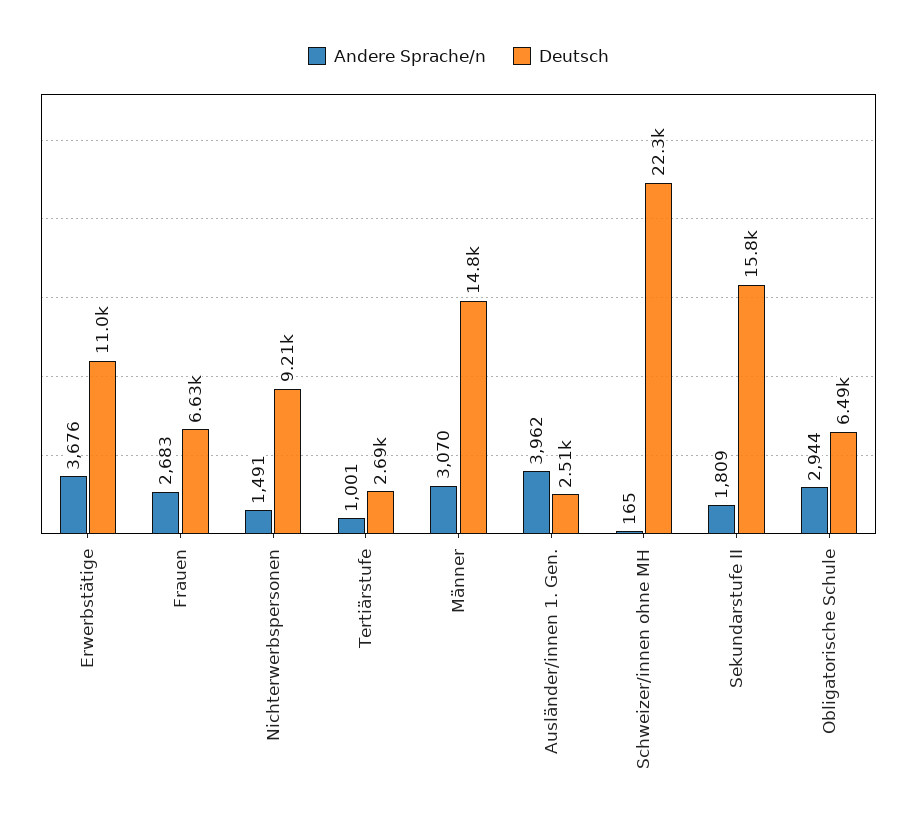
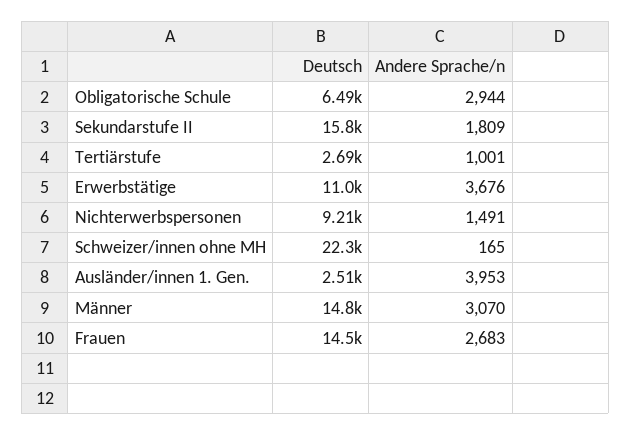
Deutsch, Frauen: 6630 -> 14500
Andere Sprache/n, Ausländer/innen 1. Gen.: 3962 -> 3953

